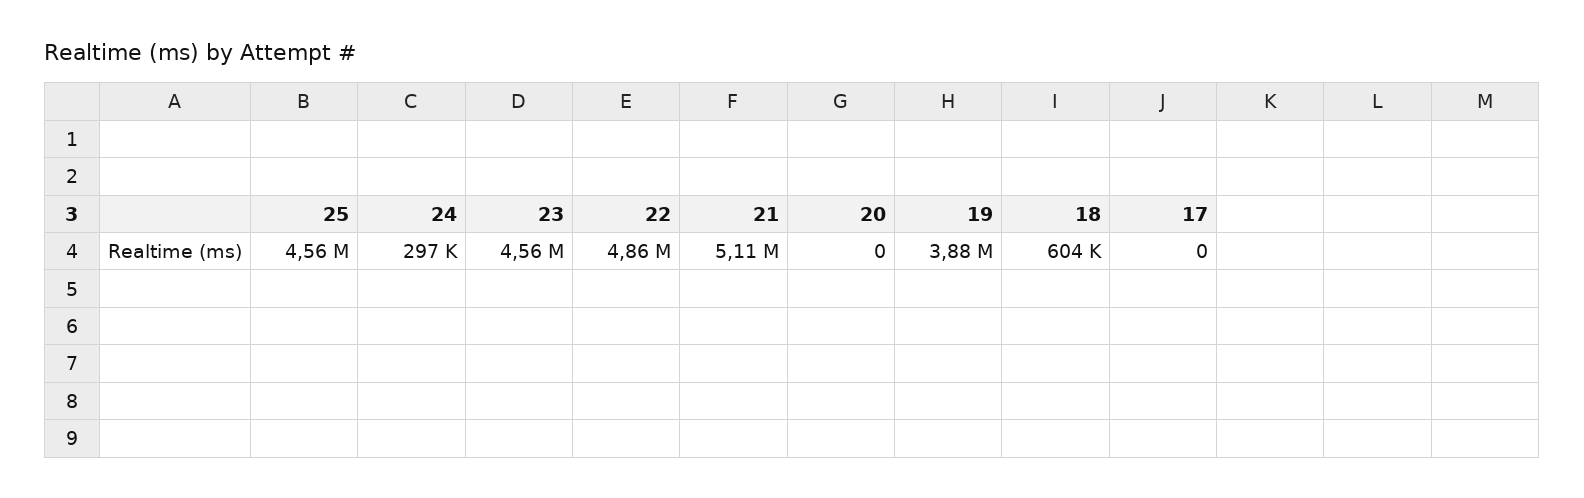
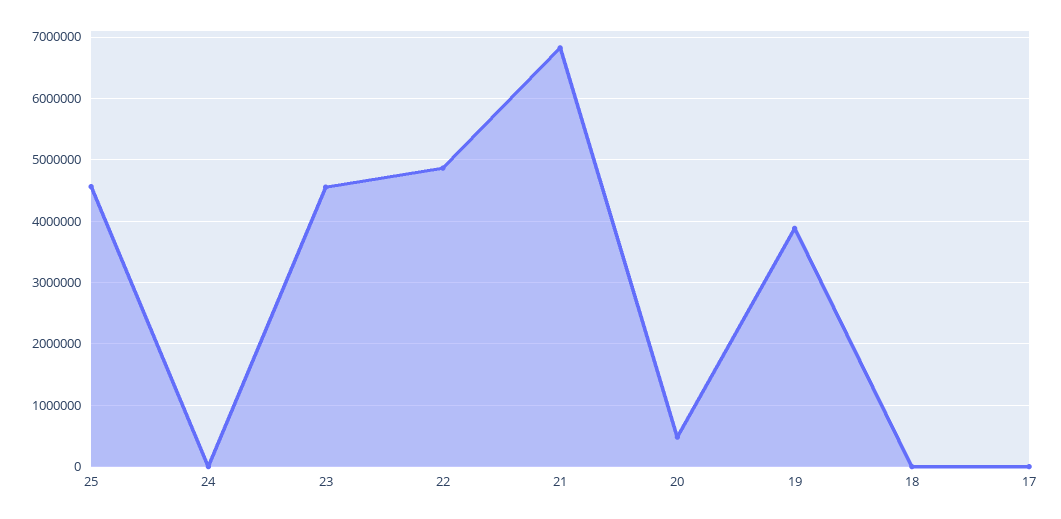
24: 297000 -> 0
21: 5110000 -> 6800000
20: 0 -> 500000
18: 604000 -> 0

